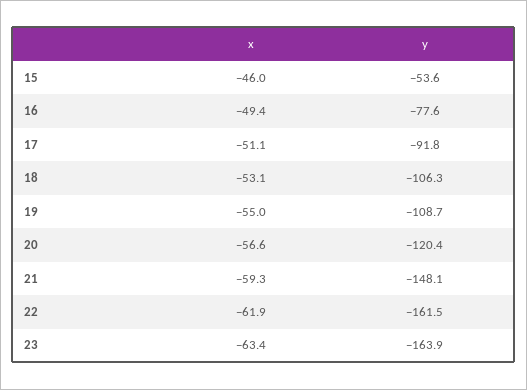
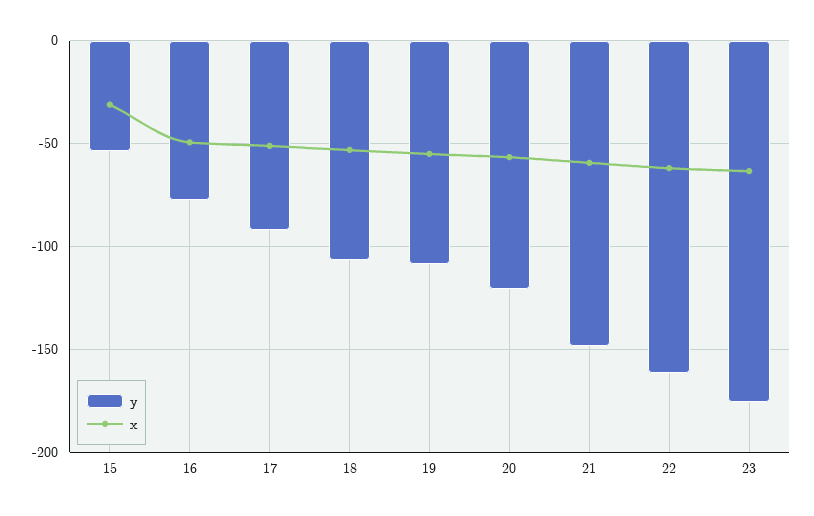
x, 15: -46 -> -30
y, 23: -163.9 -> -175

